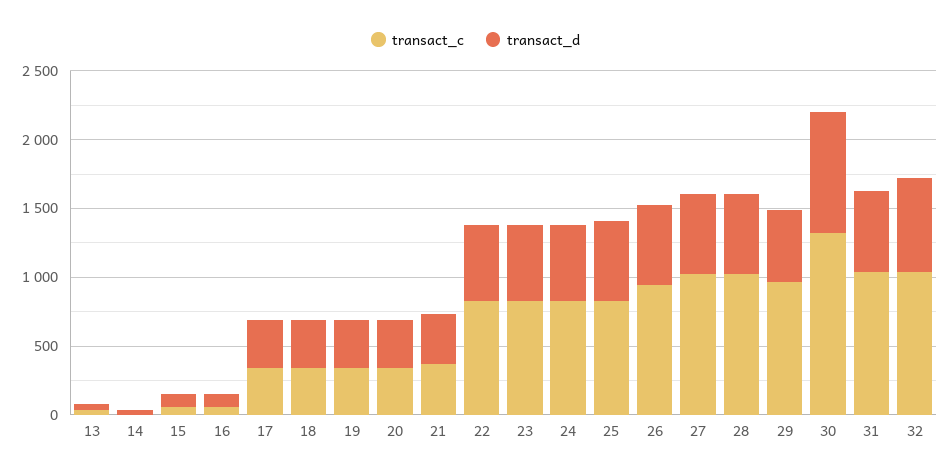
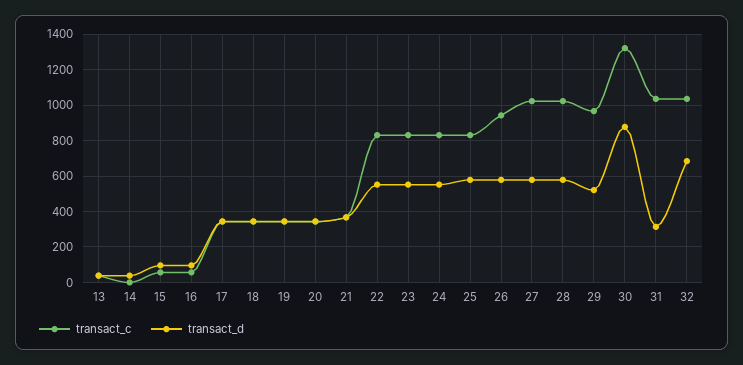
transact_d, 31: 600 -> 300

